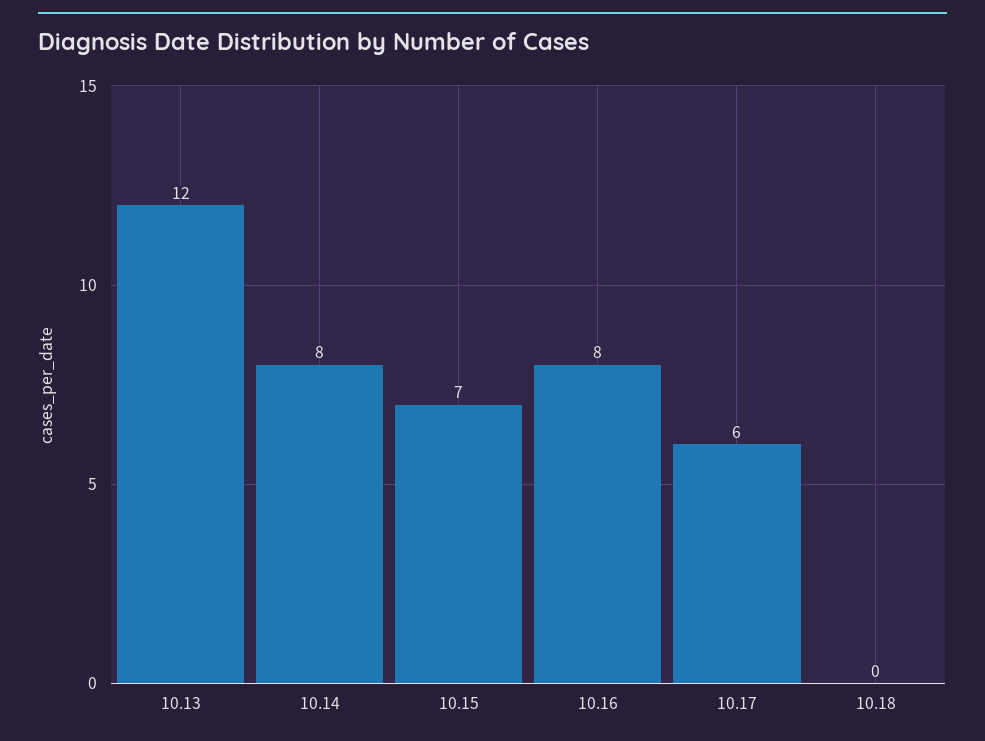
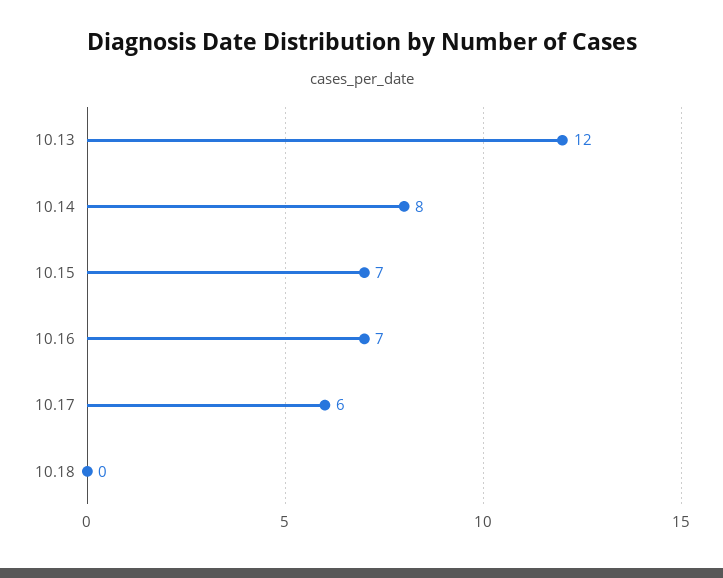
10.16: 8 -> 7

